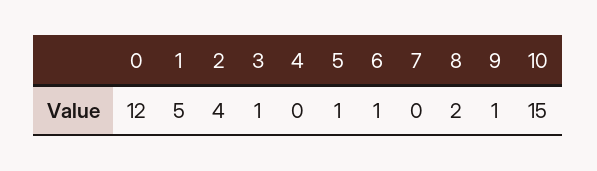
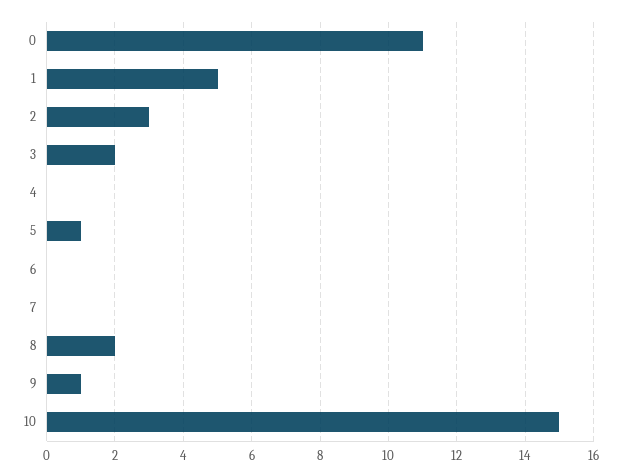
0: 12 -> 11
2: 4 -> 3
3: 1 -> 2
6: 1 -> 0

